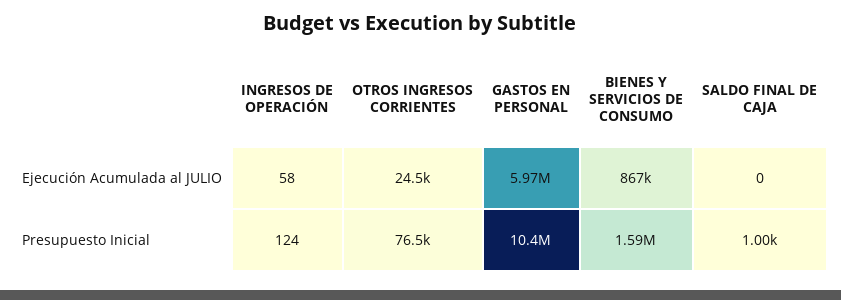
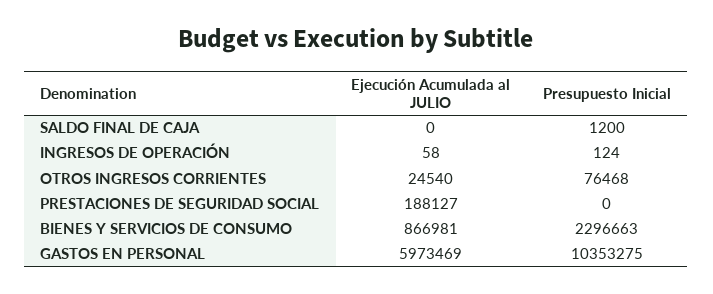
BIENES Y SERVICIOS DE CONSUMO, Presupuesto Inicial: 1590000 -> 2296663
SALDO FINAL DE CAJA, Presupuesto Inicial: 1000 -> 1200
PRESTACIONES DE SEGURIDAD SOCIAL, Ejecución Acumulada al JULIO: none -> 188127
PRESTACIONES DE SEGURIDAD SOCIAL, Presupuesto Inicial: none -> 0

